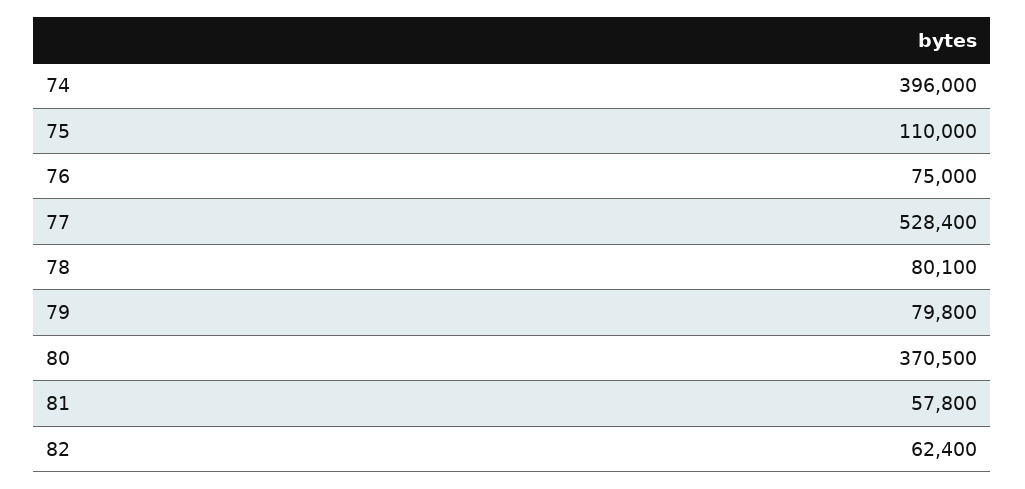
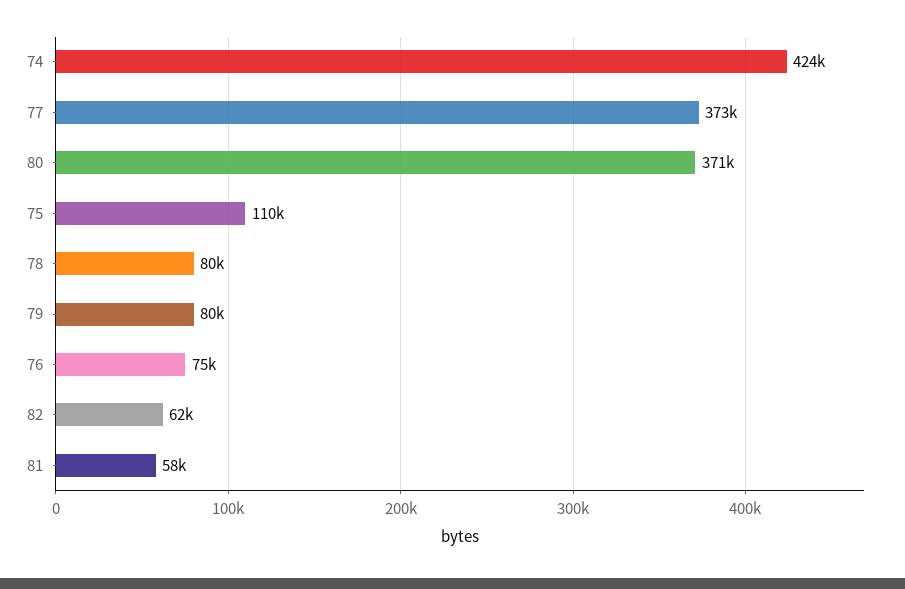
74: 396000 -> 424000
77: 528400 -> 373000

